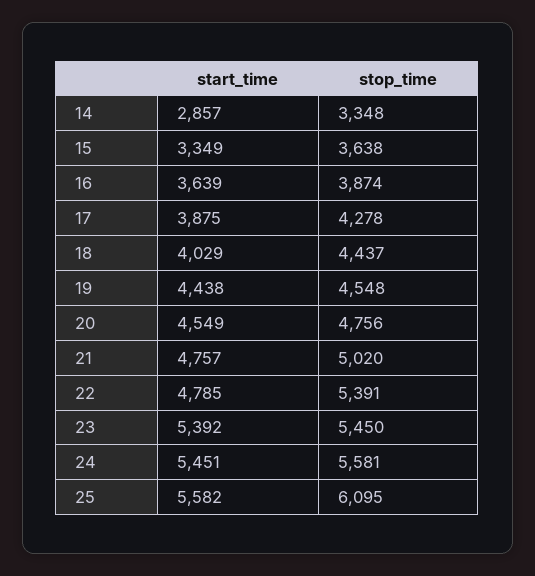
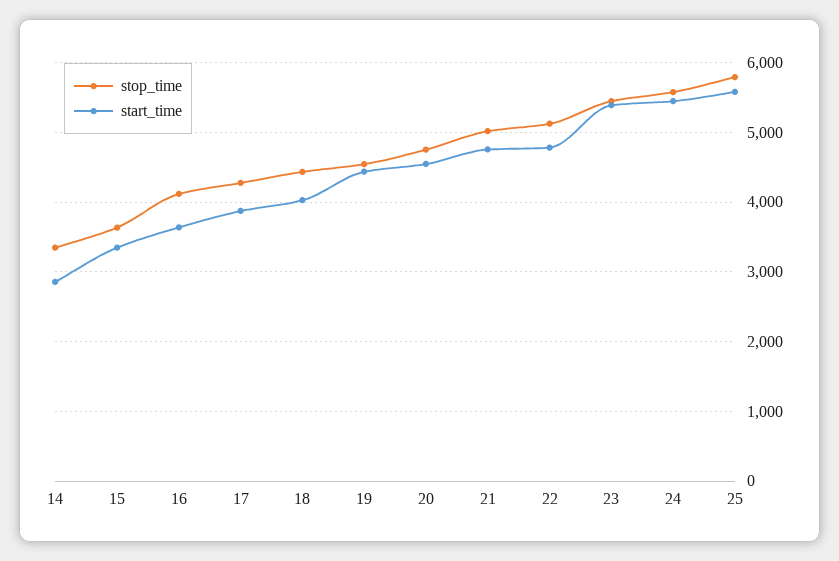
stop_time, 16: 3874 -> 4100
stop_time, 22: 5391 -> 5100
stop_time, 25: 6095 -> 5800

